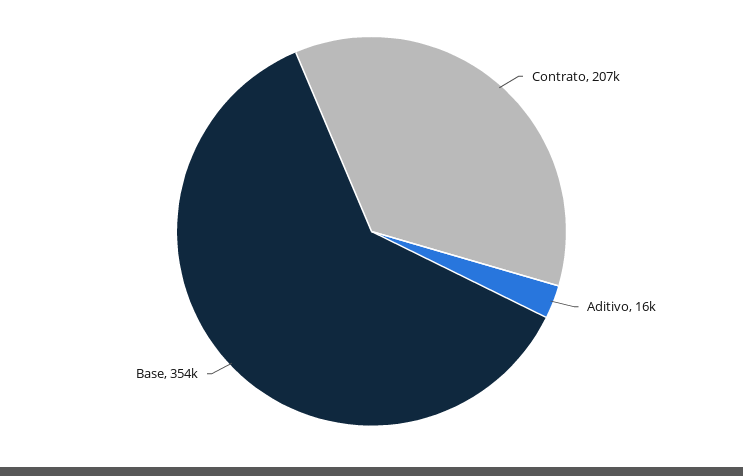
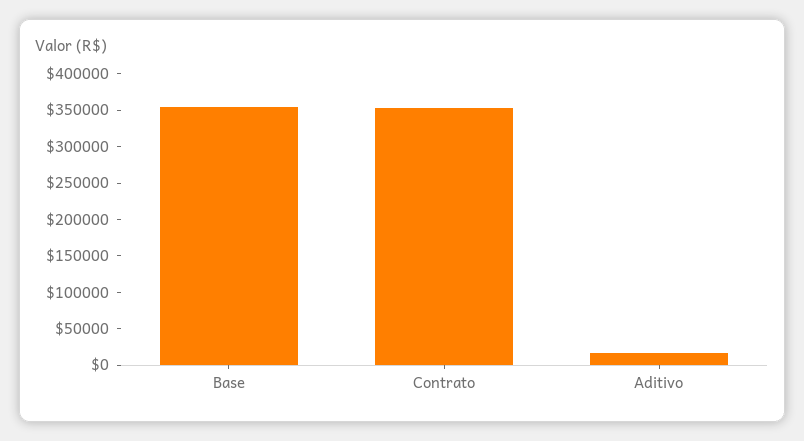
Contrato: 207000 -> 350000

